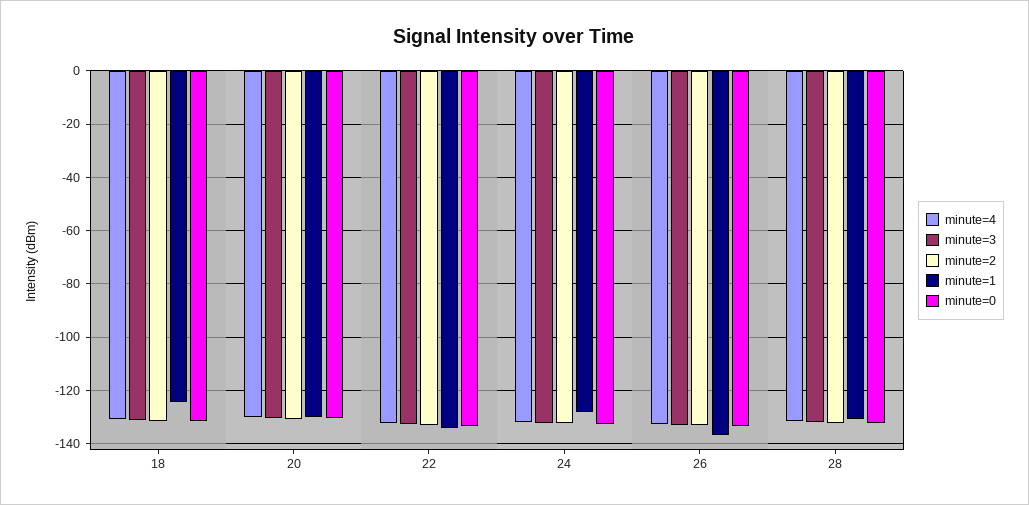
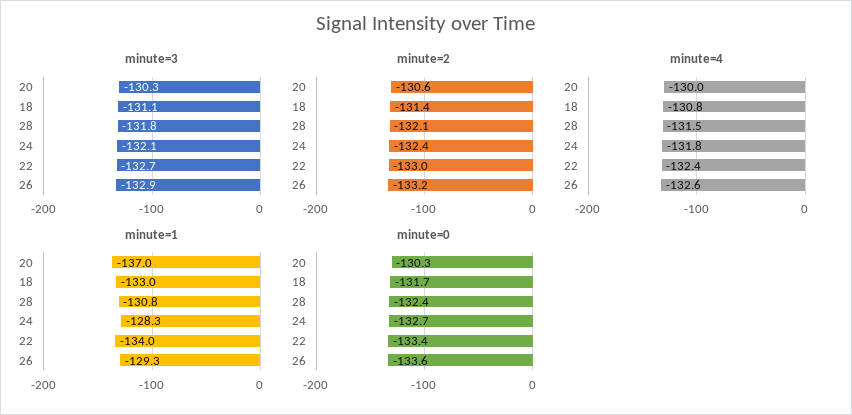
minute=1, 18: -125 -> -133
minute=1, 20: -130 -> -137
minute=1, 26: -137.5 -> -129.3

